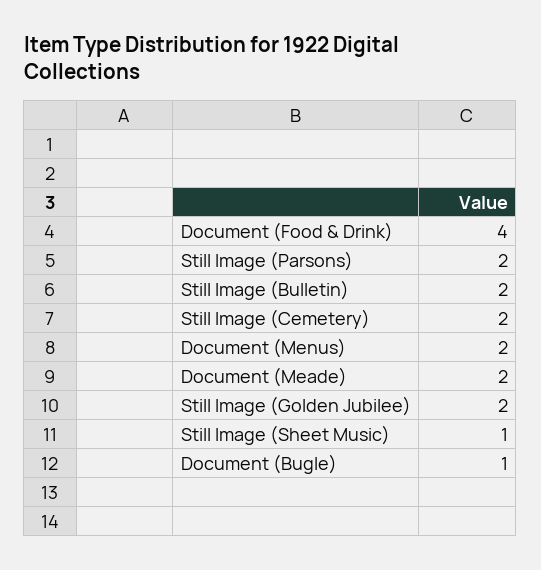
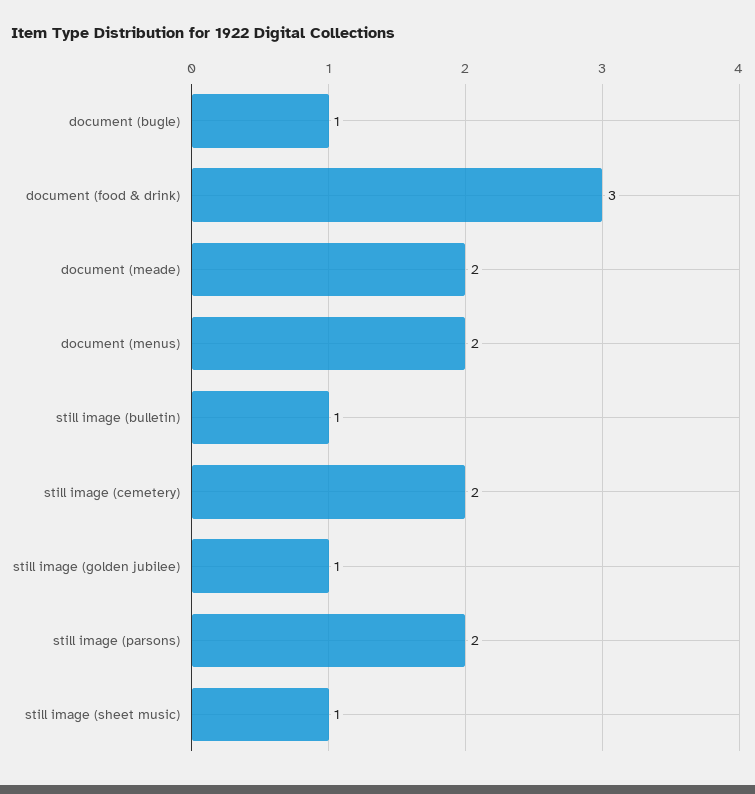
Document (Food & Drink): 4 -> 3
Still Image (Bulletin): 2 -> 1
Still Image (Golden Jubilee): 2 -> 1

